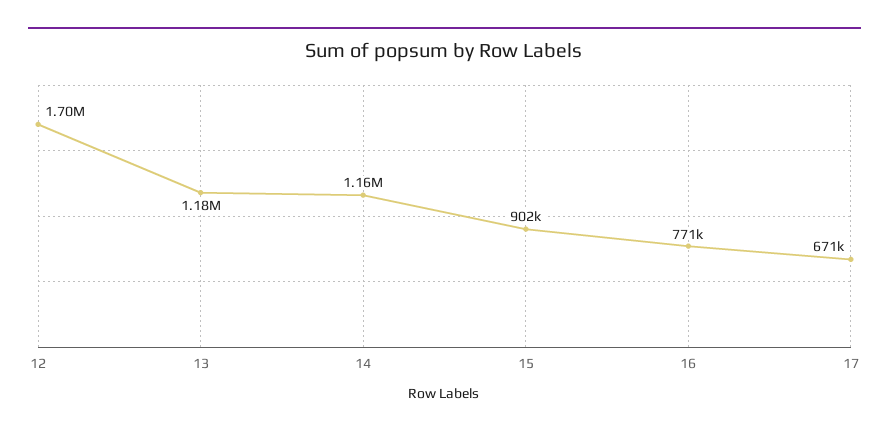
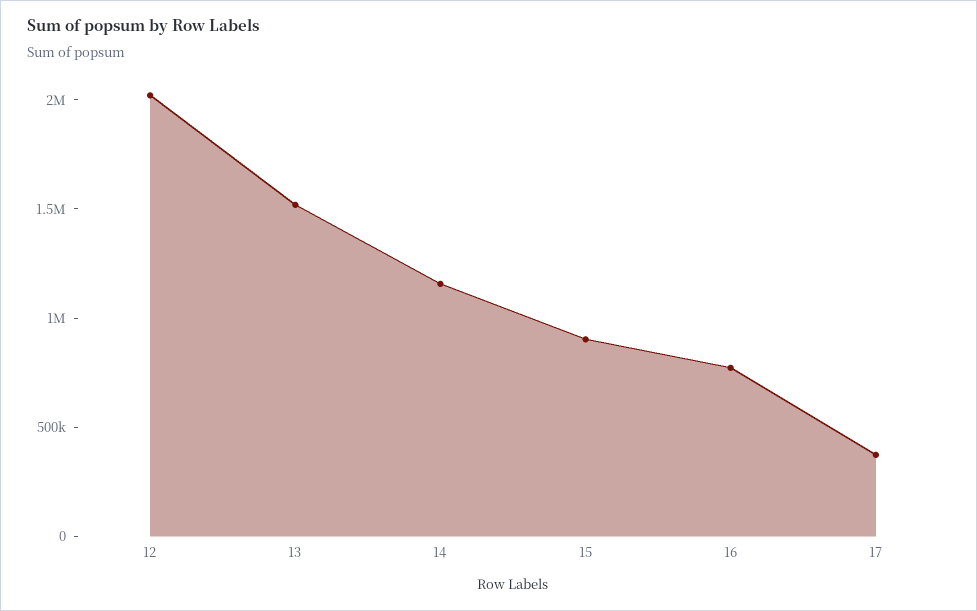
12: 1700000 -> 2000000
13: 1180000 -> 1500000
17: 671000 -> 400000

